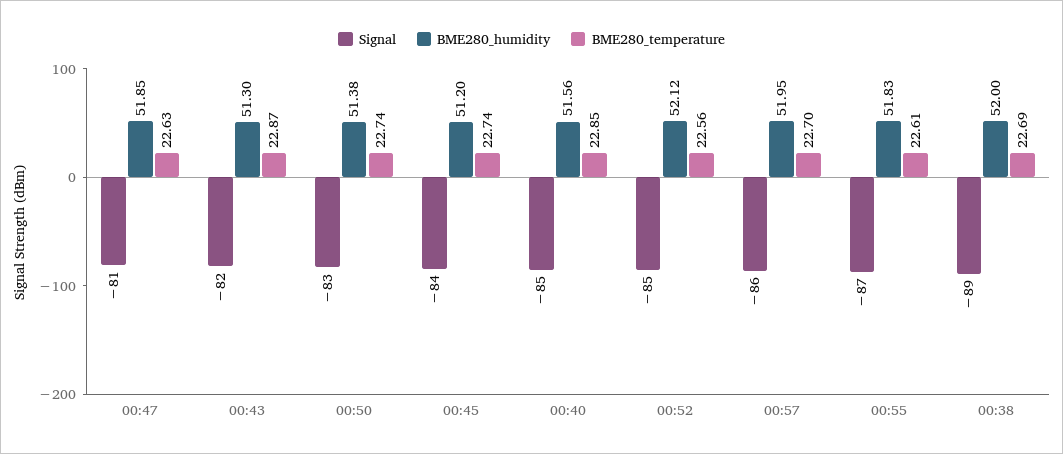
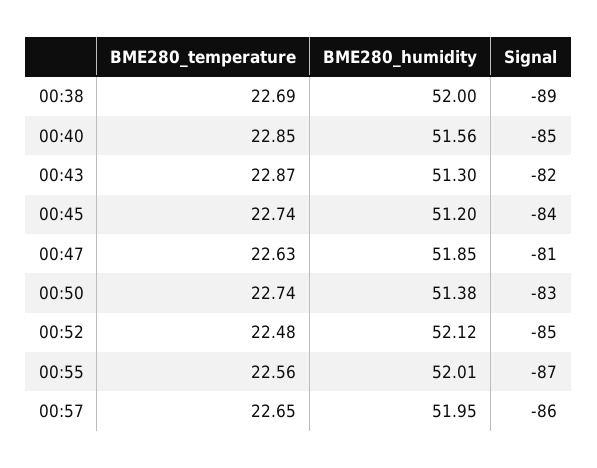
BME280_temperature, 00:52: 22.56 -> 22.48
BME280_temperature, 00:57: 22.7 -> 22.65
BME280_humidity, 00:55: 51.83 -> 52.01
BME280_temperature, 00:55: 22.61 -> 22.56

